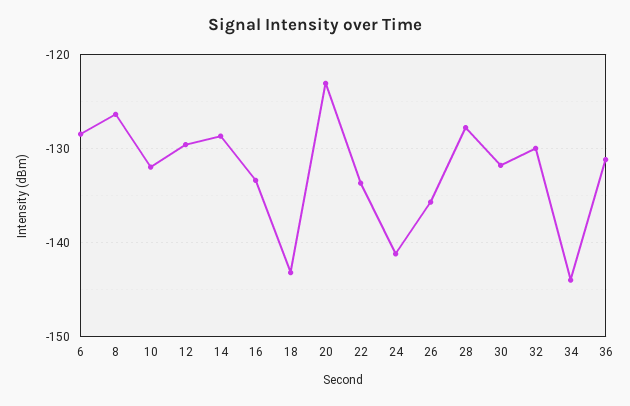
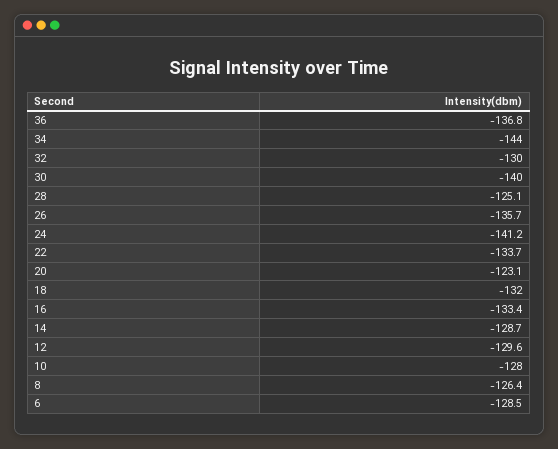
10: -132 -> -128
18: -143 -> -132
28: -128 -> -125.1
30: -132 -> -140
36: -131 -> -136.8

